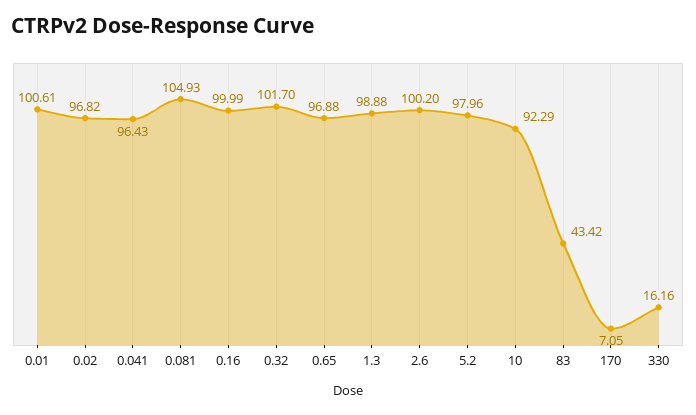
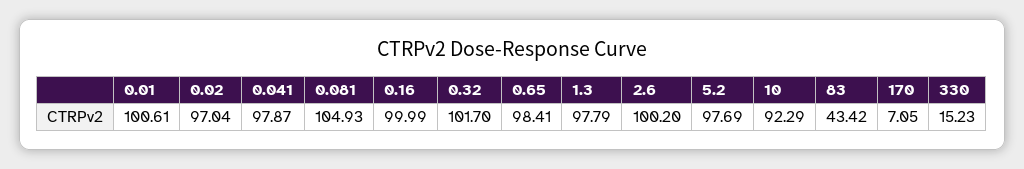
0.02: 96.82 -> 97.04
0.041: 96.43 -> 97.87
0.65: 96.88 -> 98.41
1.3: 98.88 -> 97.79
5.2: 97.96 -> 97.69
330: 16.16 -> 15.23

